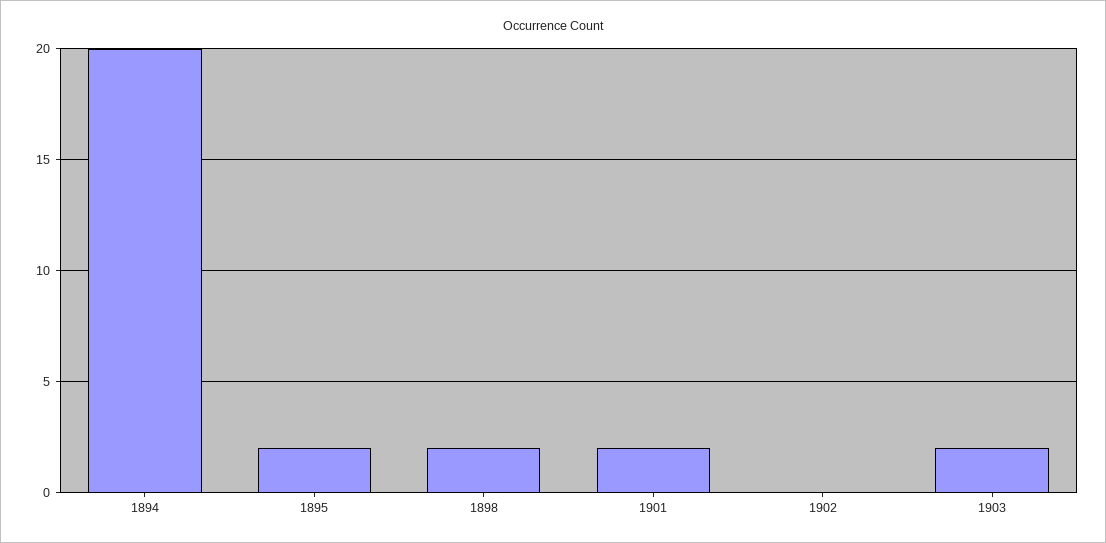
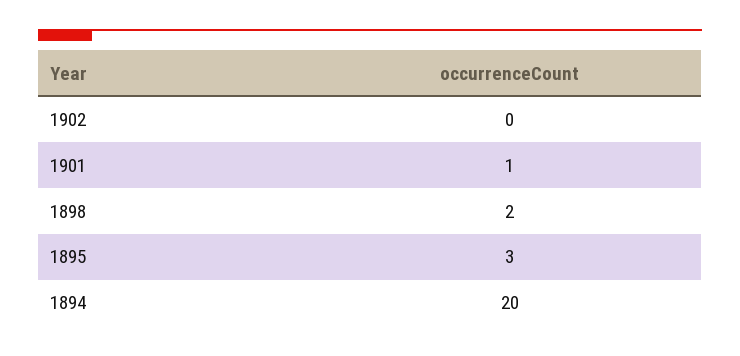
1895: 2 -> 3
1901: 2 -> 1
1903: 2 -> none

